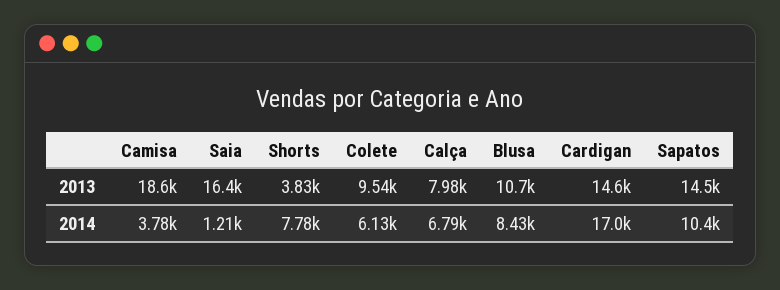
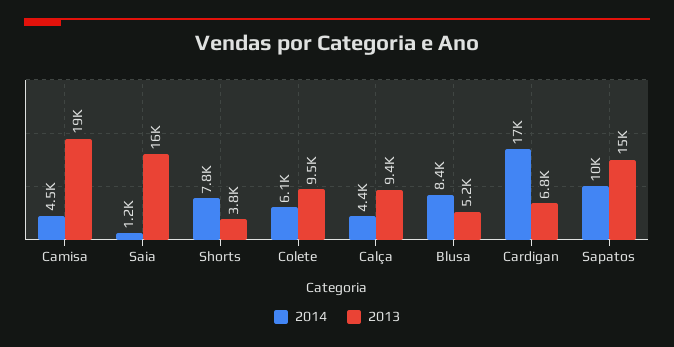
2013, Calça: 7980 -> 9400
2013, Blusa: 10700 -> 5200
2013, Cardigan: 14600 -> 6800
2014, Camisa: 3780 -> 4500
2014, Calça: 6790 -> 4400

